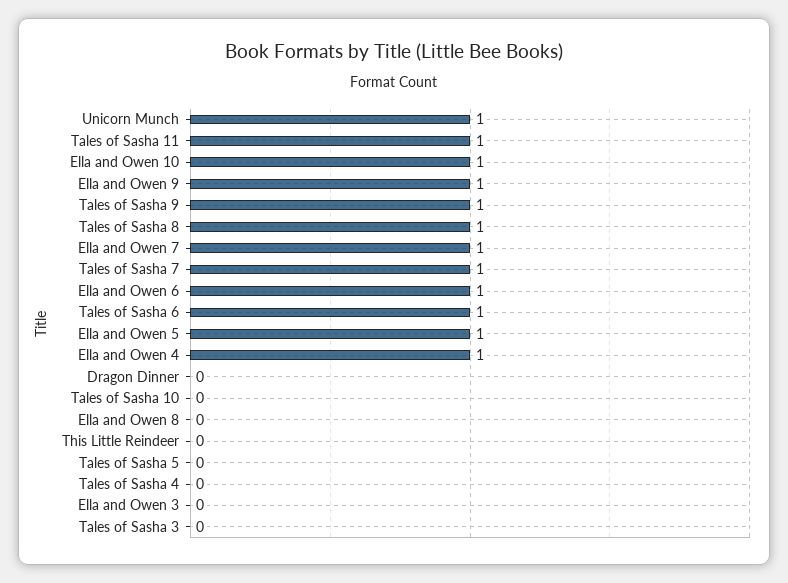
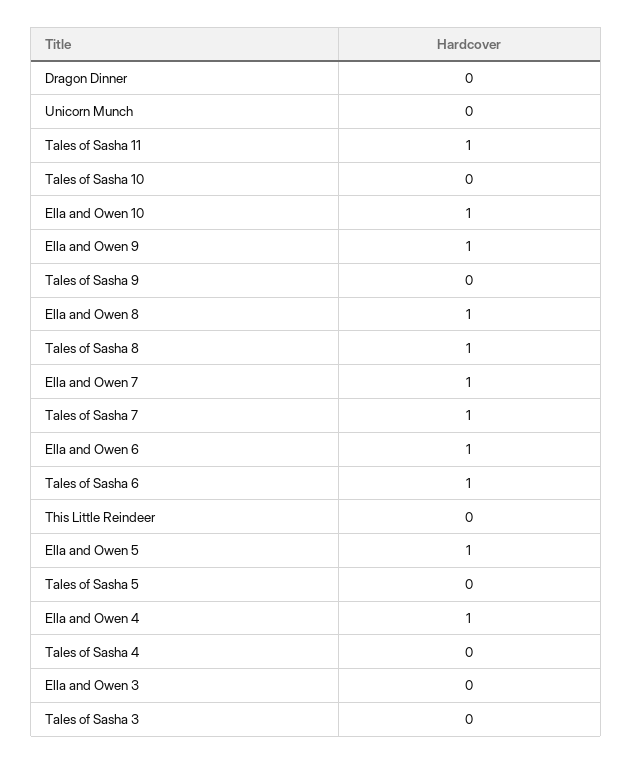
Unicorn Munch: 1 -> 0
Tales of Sasha 9: 1 -> 0
Ella and Owen 8: 0 -> 1

